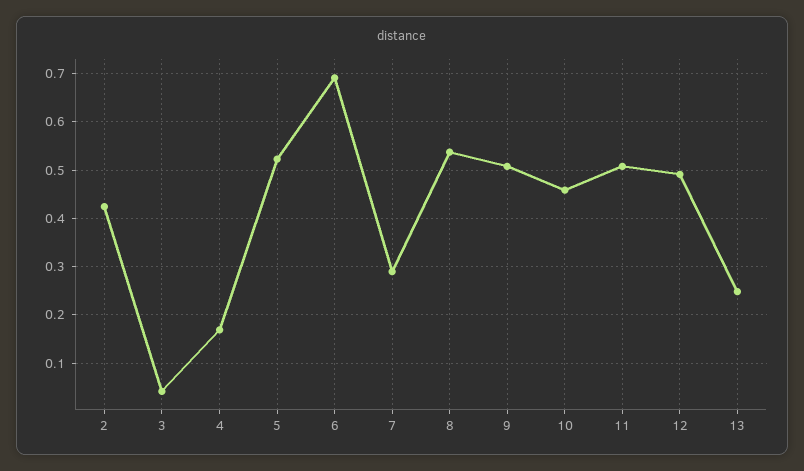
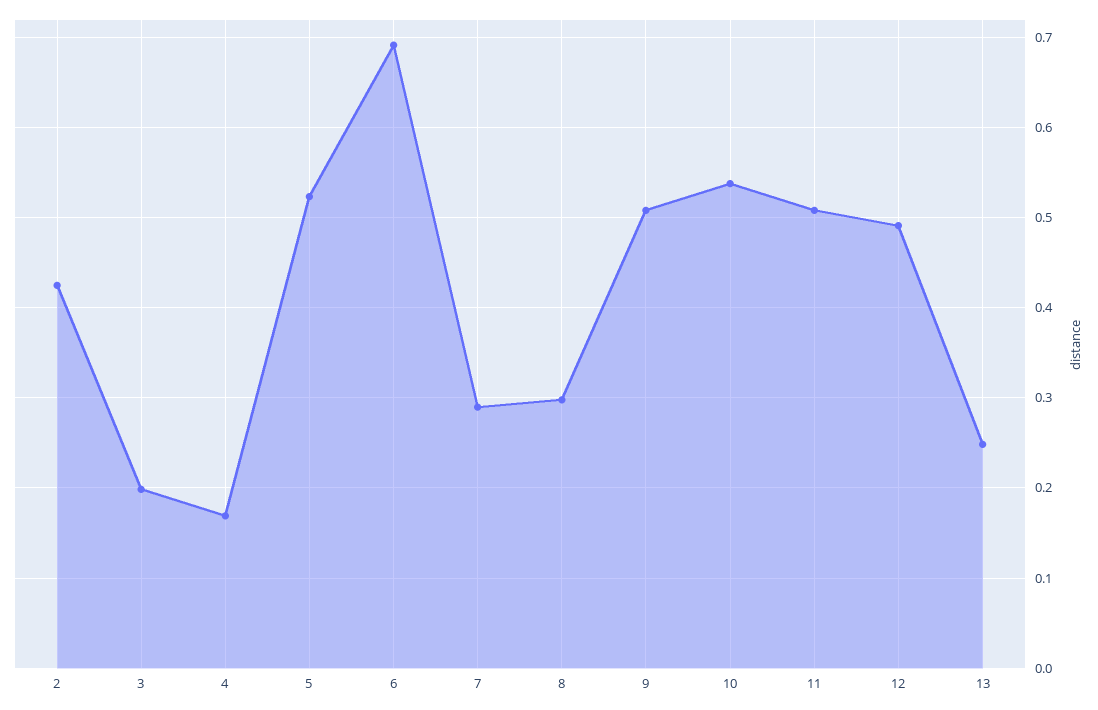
3: 0.04 -> 0.2
8: 0.54 -> 0.3
10: 0.46 -> 0.54

